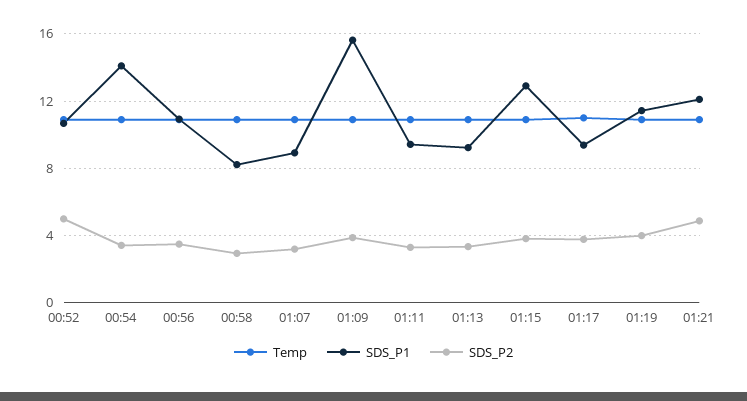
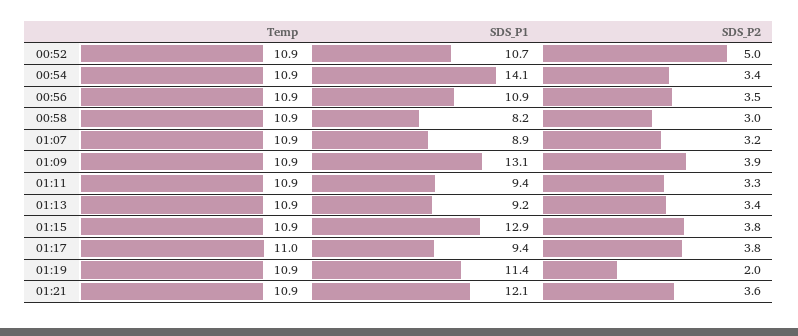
SDS_P1, 01:09: 15.5 -> 13.1
SDS_P2, 01:19: 4 -> 2
SDS_P2, 01:21: 5 -> 3.6

